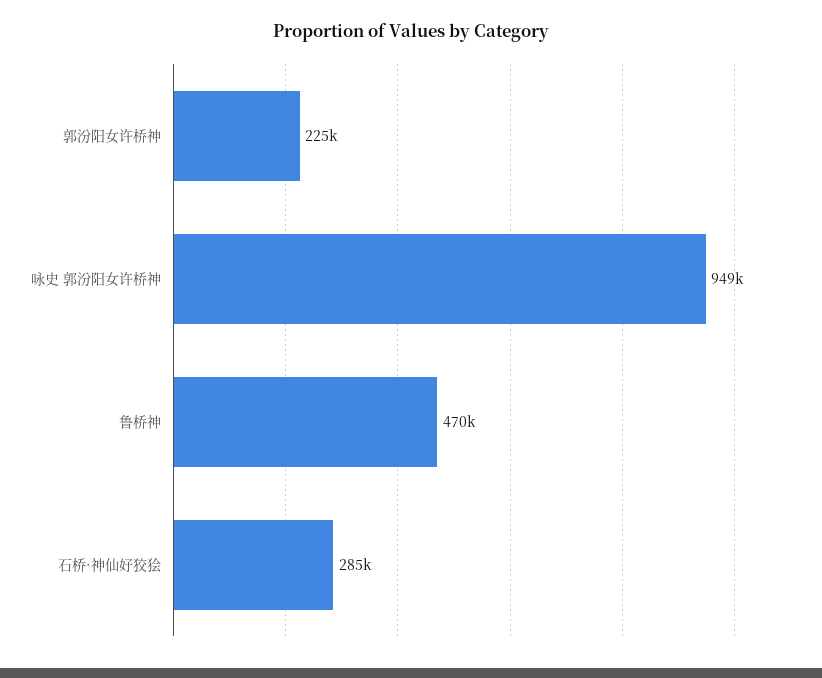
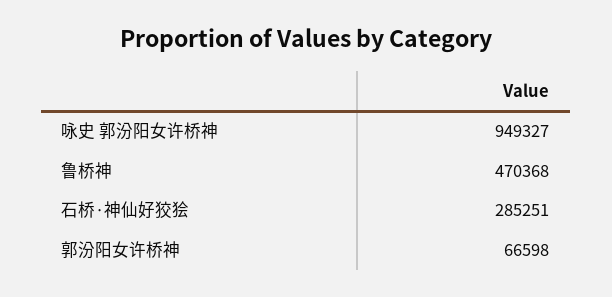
郭汾阳女许桥神: 225000 -> 66598

